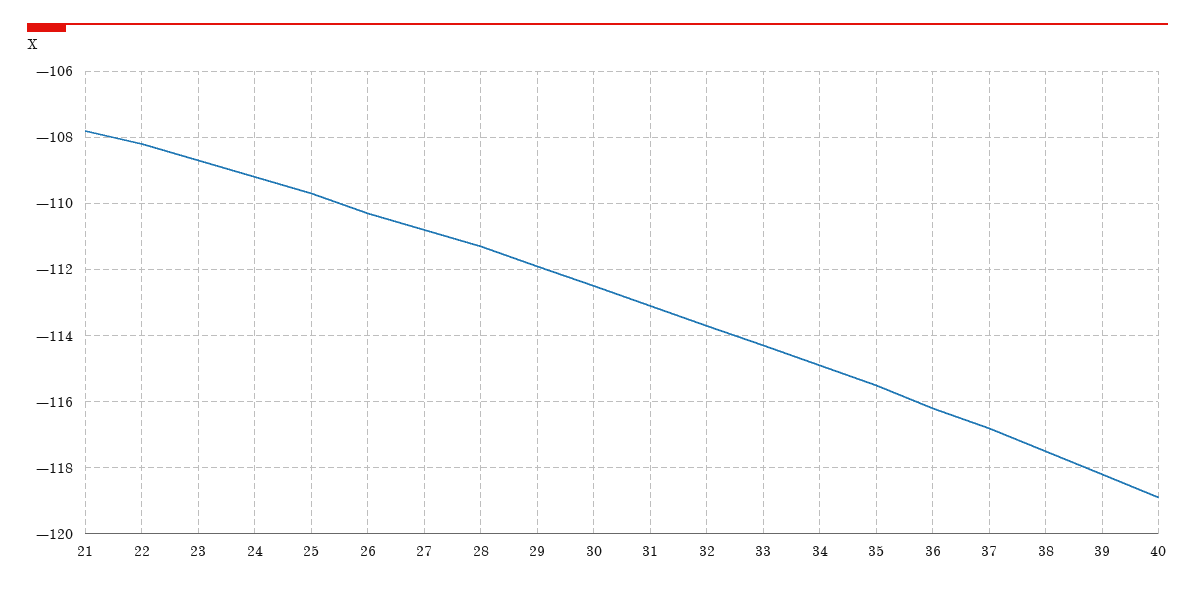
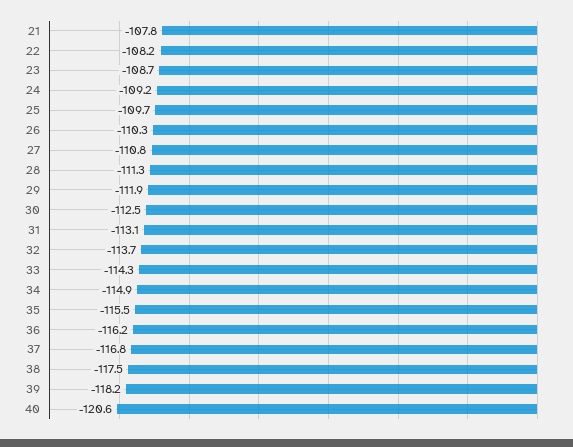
40: -119 -> -120.6

